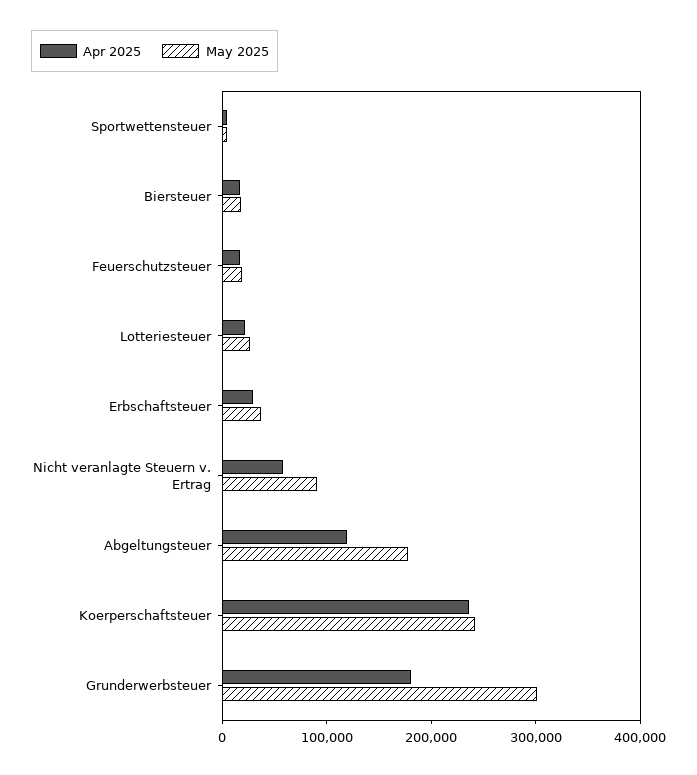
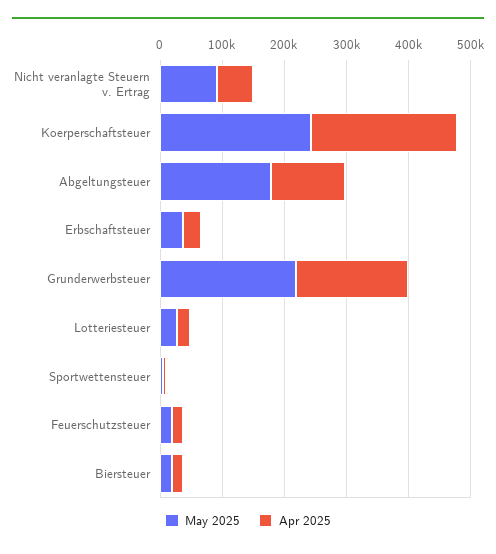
May 2025, Grunderwerbsteuer: 300000 -> 220000

